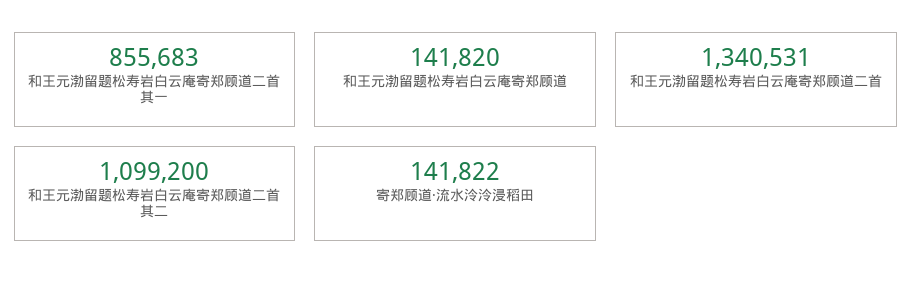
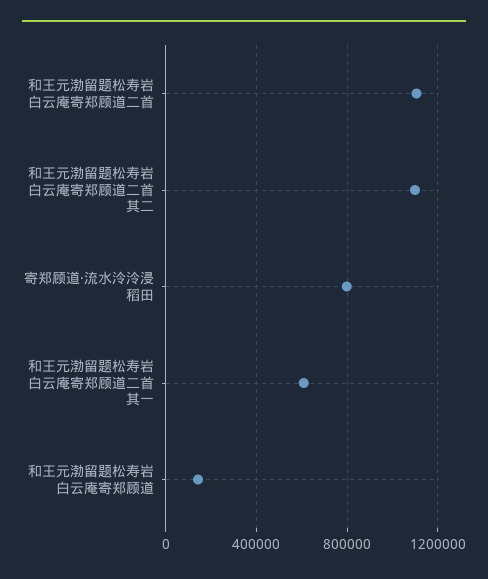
和王元渤留题松寿岩白云庵寄郑顾道二首 其一: 855683 -> 600000
和王元渤留题松寿岩白云庵寄郑顾道二首: 1340531 -> 1100000
寄郑顾道·流水泠泠浸稻田: 141822 -> 800000

